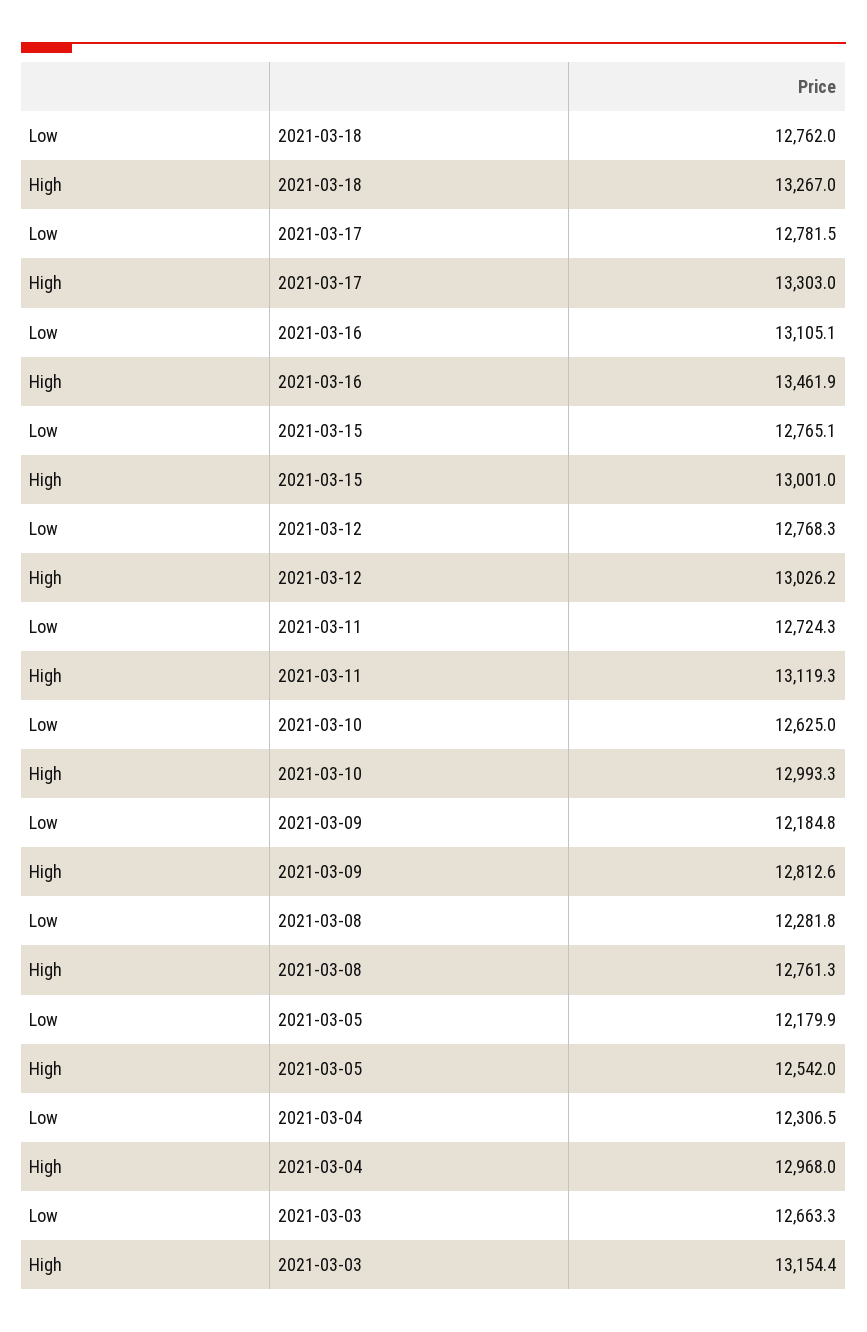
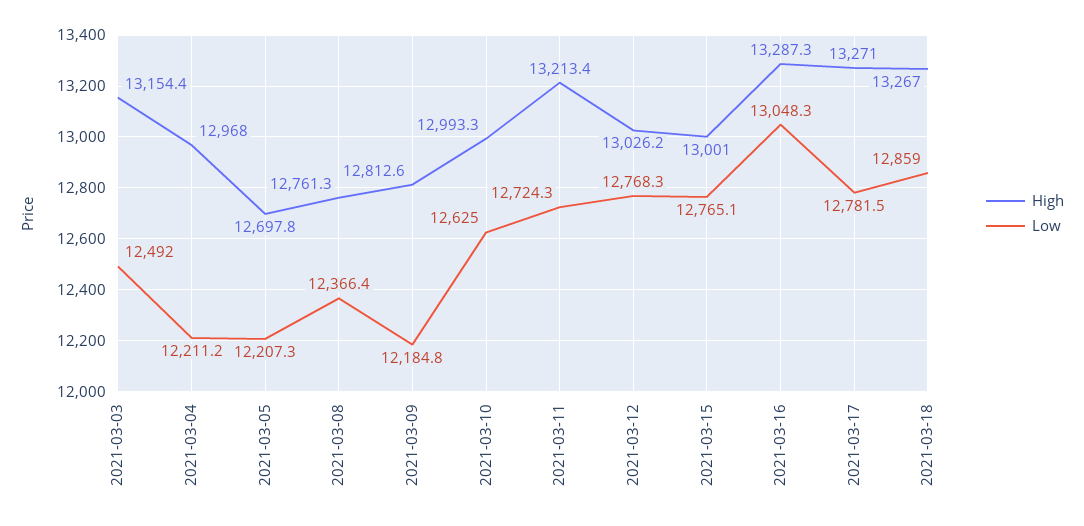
Low, 2021-03-18: 12762 -> 12859
High, 2021-03-17: 13303 -> 13271
Low, 2021-03-16: 13105.1 -> 13048.3
High, 2021-03-16: 13461.9 -> 13287.3
High, 2021-03-11: 13119.3 -> 13213.4
Low, 2021-03-08: 12281.8 -> 12366.4
Low, 2021-03-05: 12179.9 -> 12207.3
High, 2021-03-05: 12542 -> 12697.8
Low, 2021-03-04: 12306.5 -> 12211.2
Low, 2021-03-03: 12663.3 -> 12492

